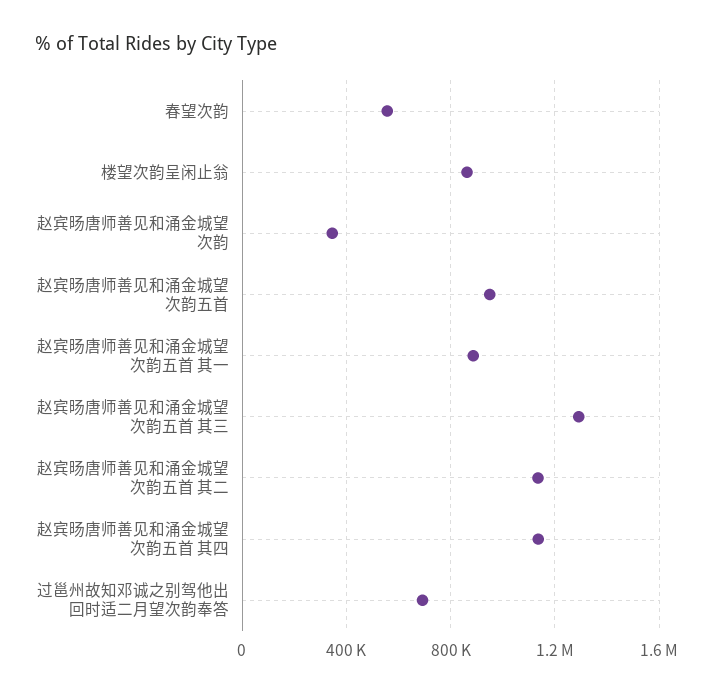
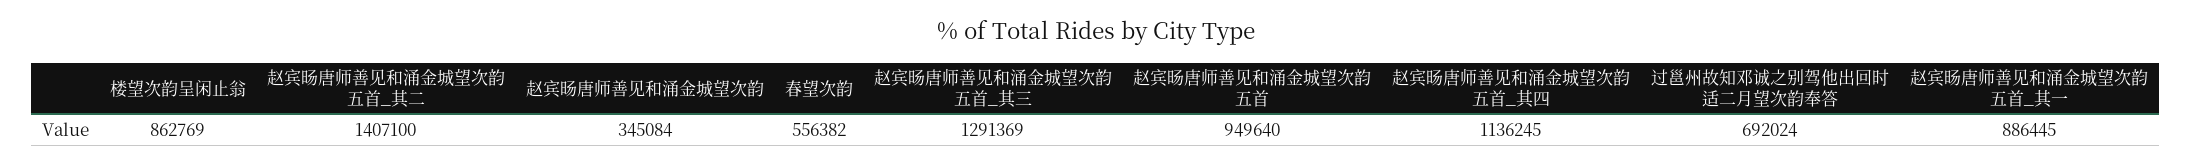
赵宾旸唐师善见和涌金城望次韵五首 其二: 1150000 -> 1407100

